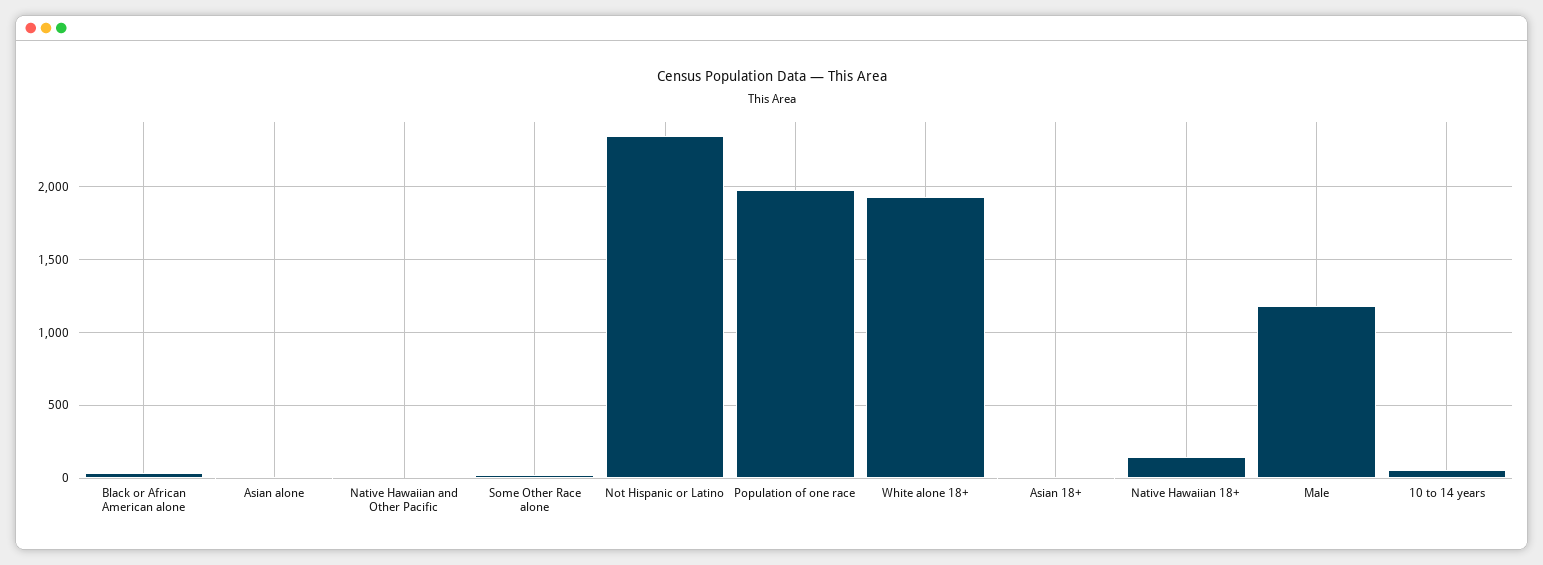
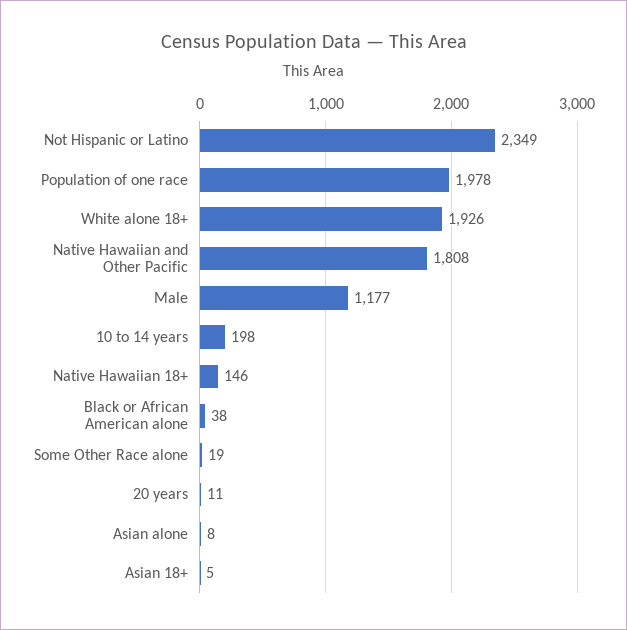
Native Hawaiian and Other Pacific: 0 -> 1808
10 to 14 years: 50 -> 198
20 years: none -> 11

